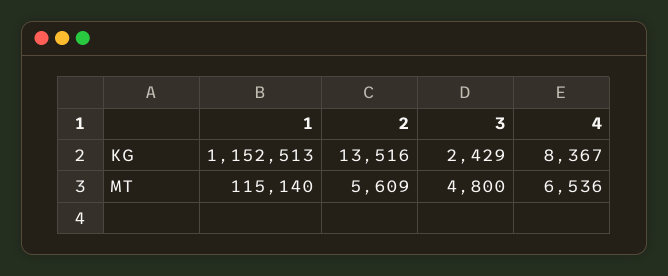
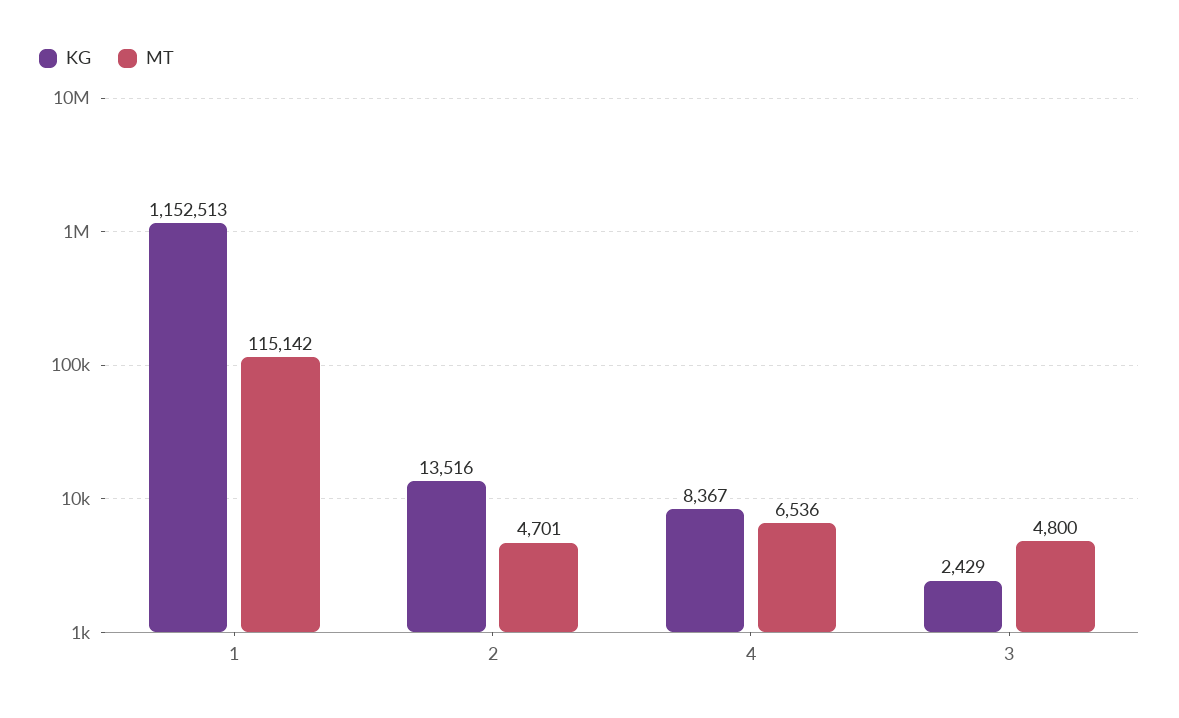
MT, 1: 115140 -> 115142
MT, 2: 5609 -> 4701

